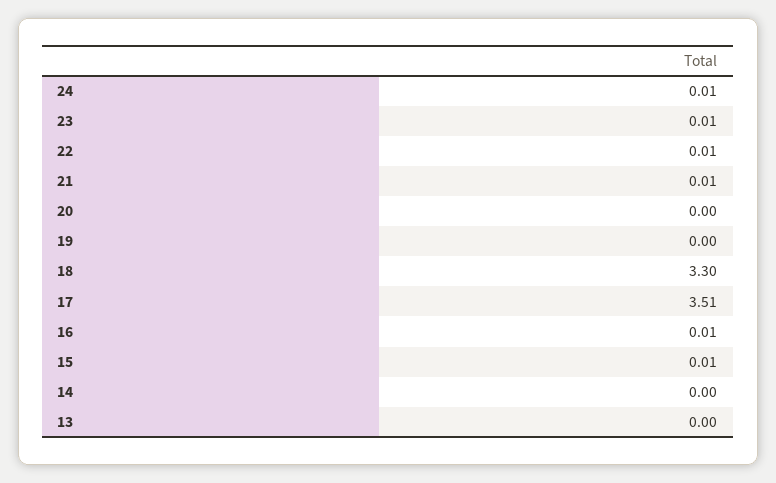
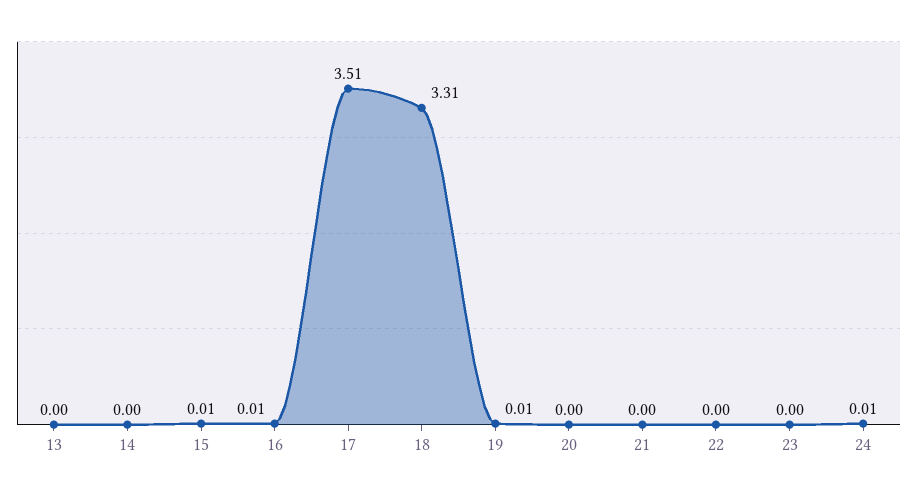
23: 0.01 -> 0
22: 0.01 -> 0
21: 0.01 -> 0
19: 0 -> 0.01
18: 3.3 -> 3.31

